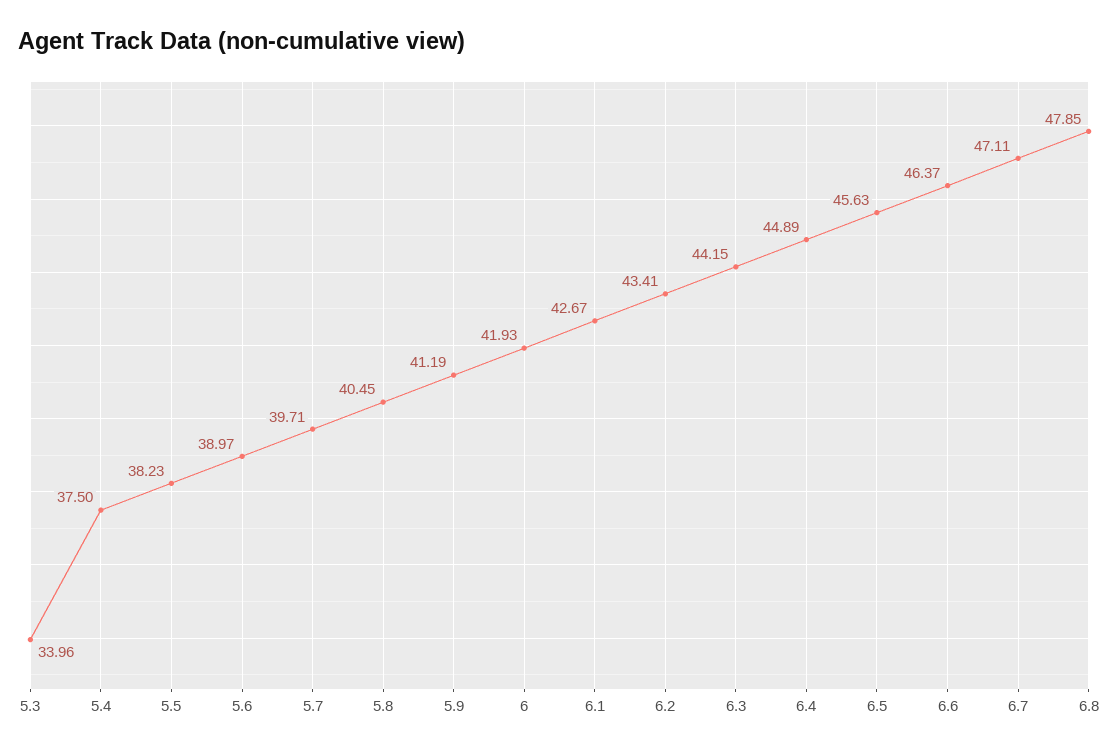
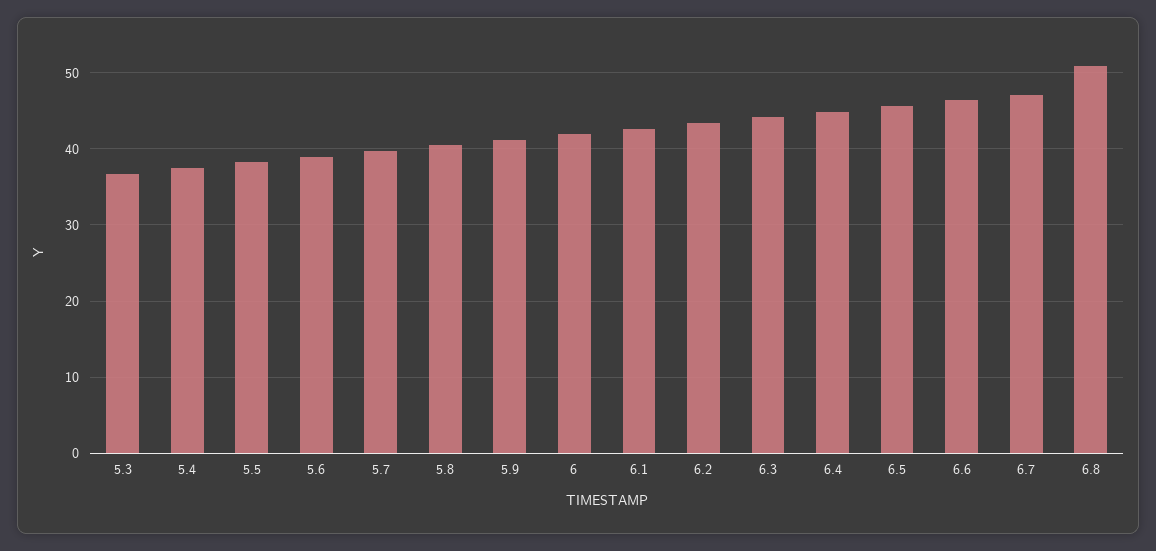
5.3: 33.96 -> 37
6.8: 47.85 -> 51

